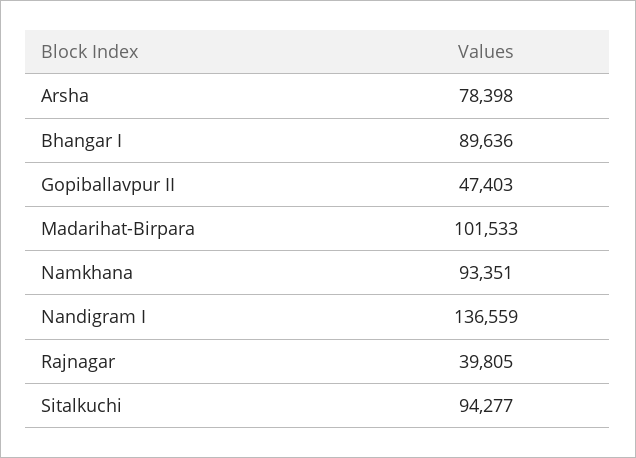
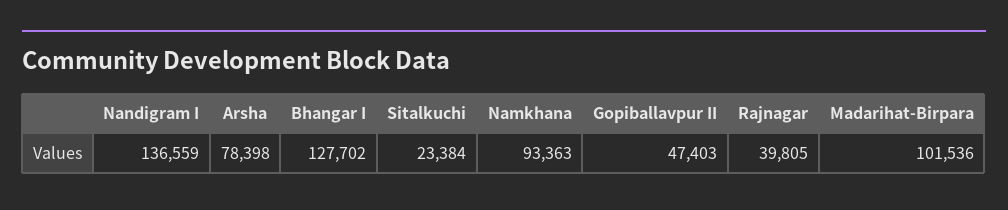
Bhangar I: 89636 -> 127702
Madarihat-Birpara: 101533 -> 101536
Namkhana: 93351 -> 93363
Sitalkuchi: 94277 -> 23384

